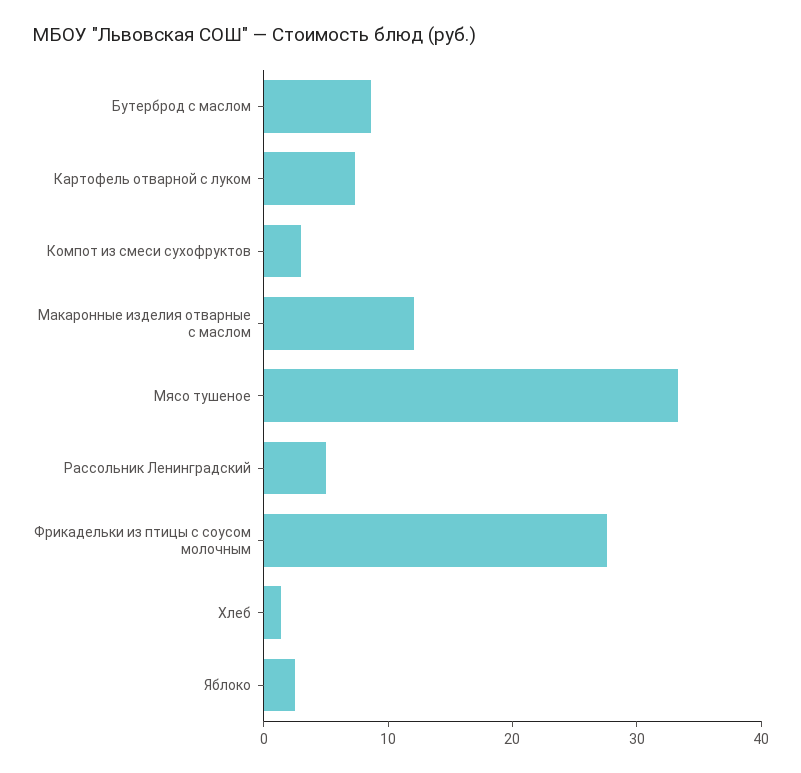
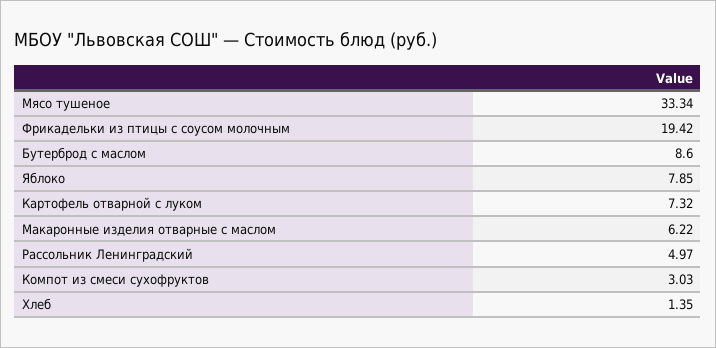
Макаронные изделия отварные с маслом: 12 -> 6.22
Фрикадельки из птицы с соусом молочным: 28 -> 19.42
Яблоко: 2 -> 7.85

